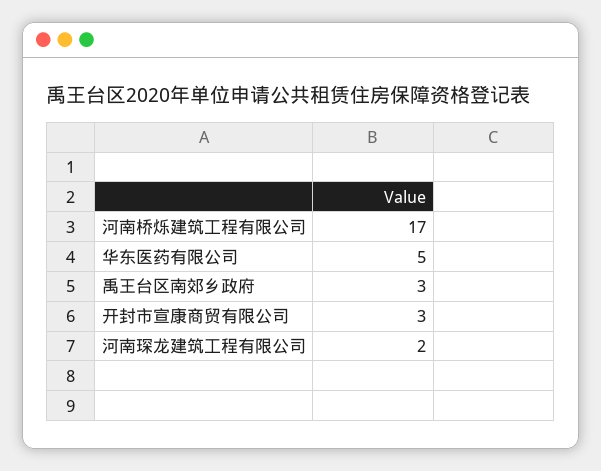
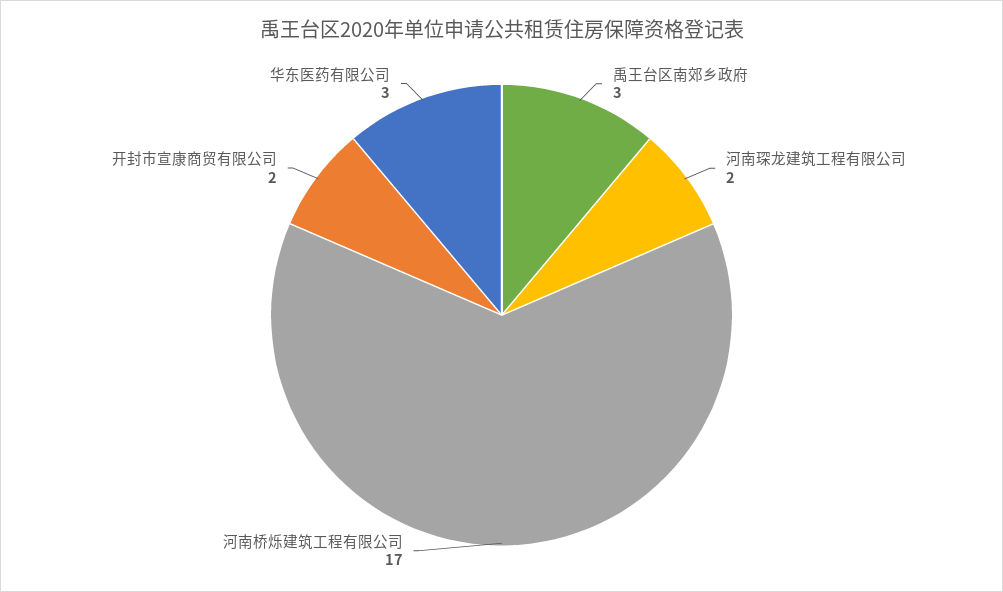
华东医药有限公司: 5 -> 3
开封市宣康商贸有限公司: 3 -> 2

